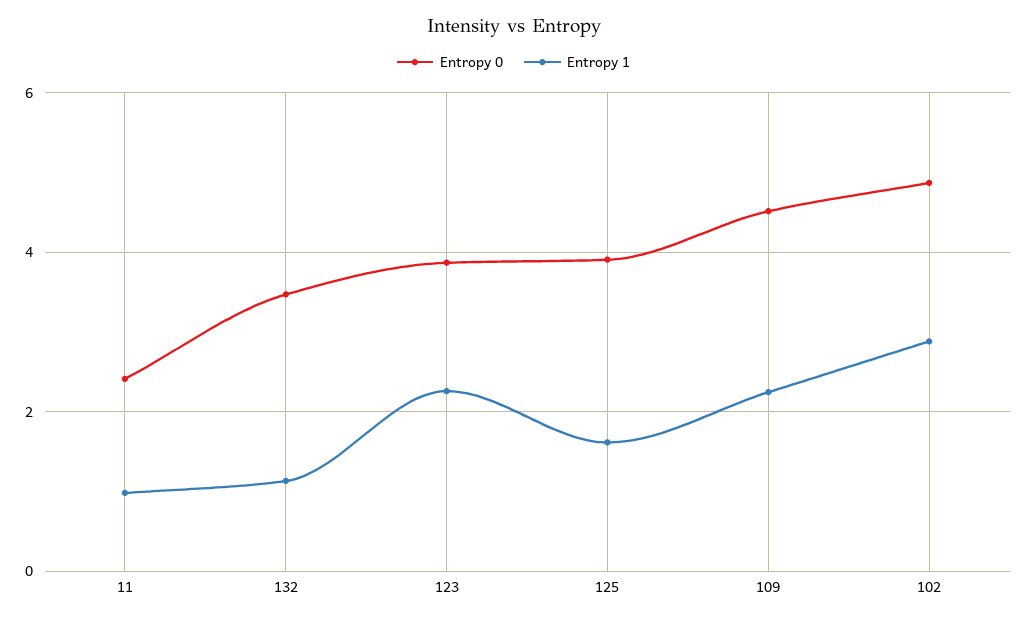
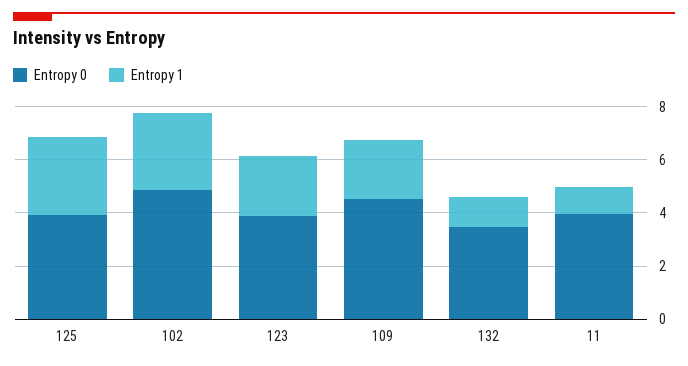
Entropy 0, 11: 2.4 -> 4
Entropy 1, 125: 1.6 -> 3

